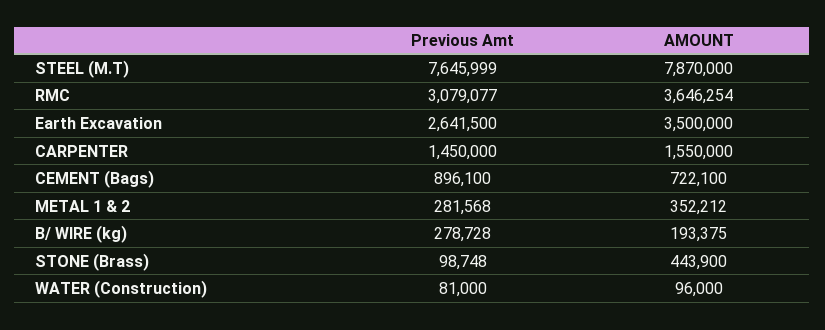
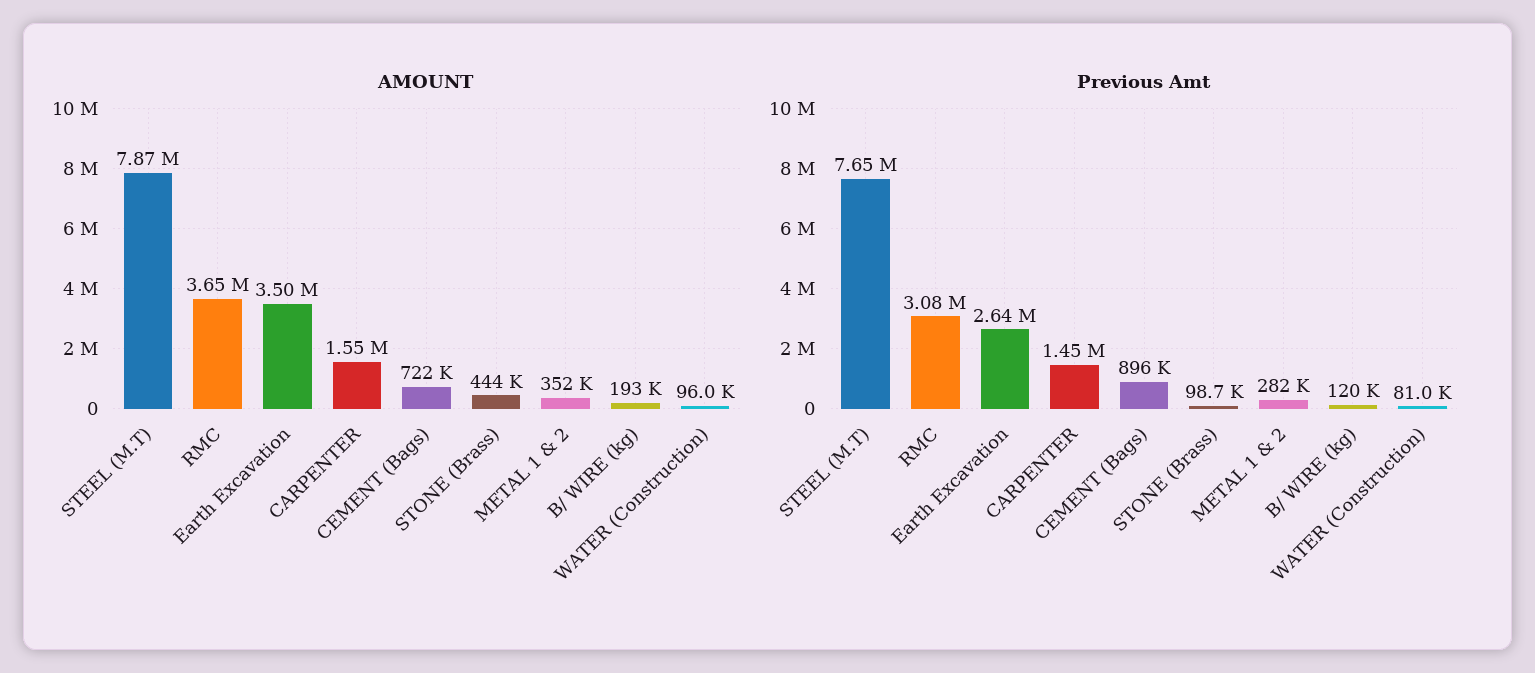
Previous Amt, B/ WIRE (kg): 278728 -> 120000

